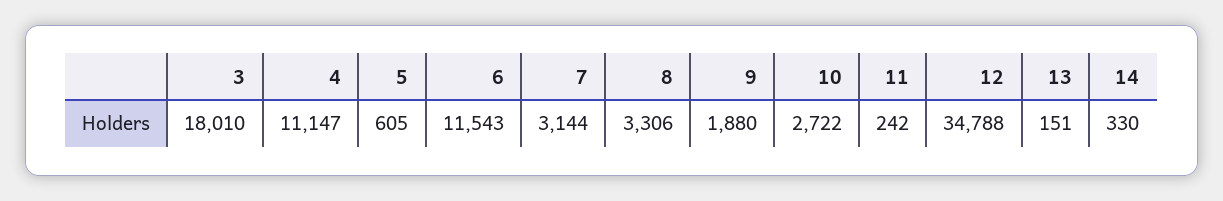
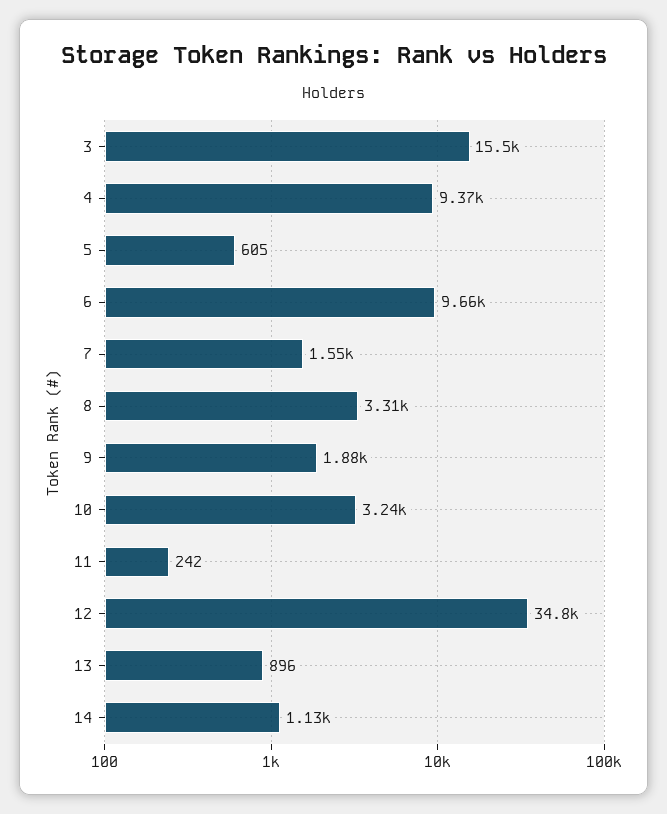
3: 18010 -> 15500
4: 11147 -> 9370
6: 11543 -> 9660
7: 3144 -> 1550
10: 2722 -> 3240
13: 151 -> 896
14: 330 -> 1130

